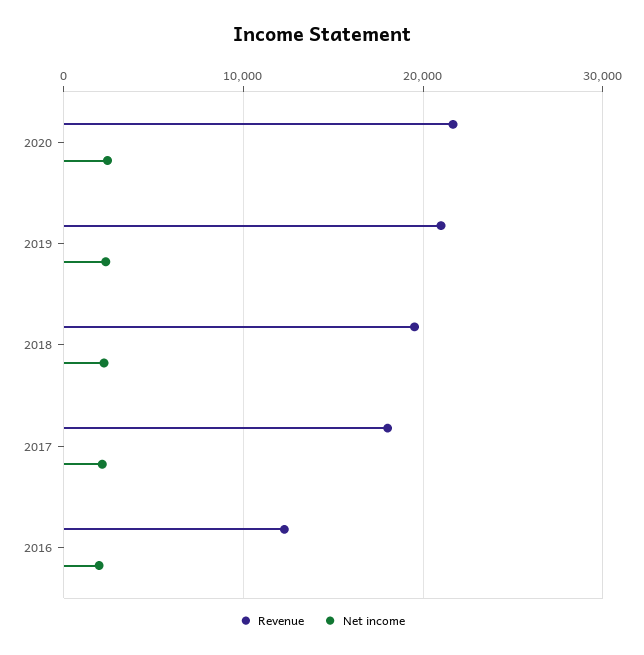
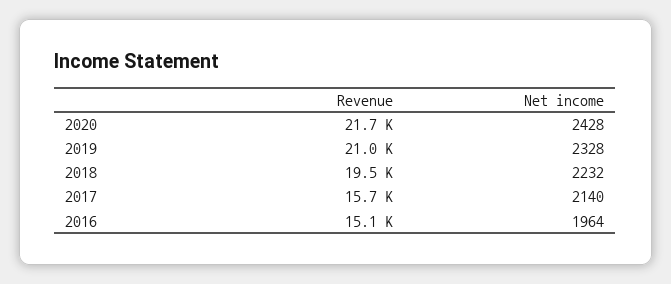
Revenue, 2017: 18000 -> 15700
Revenue, 2016: 12000 -> 15100

